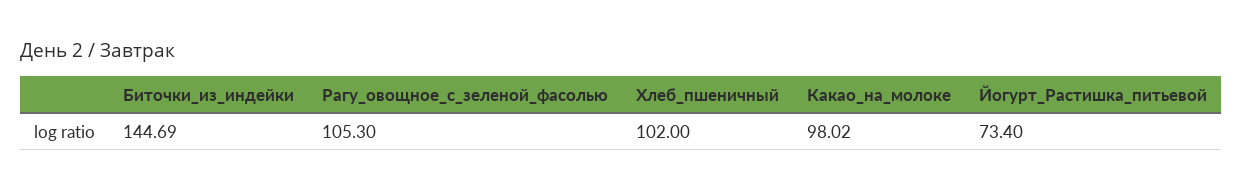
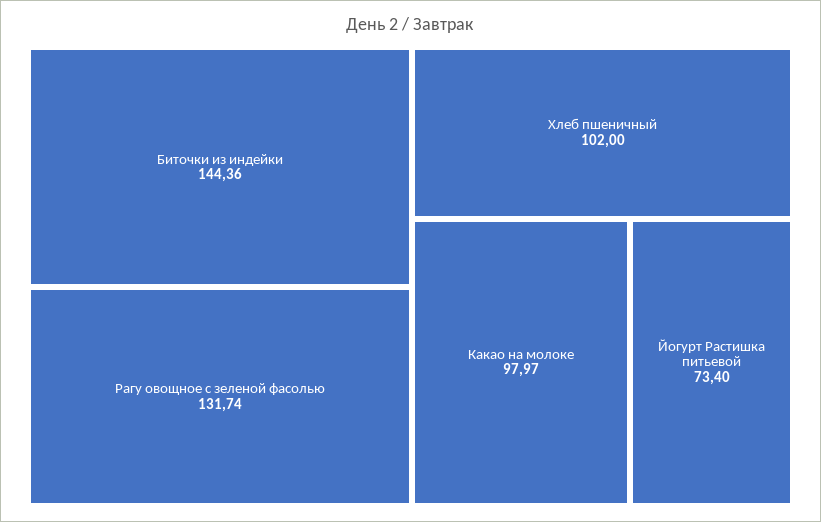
Биточки_из_индейки: 144.69 -> 144.36
Рагу_овощное_с_зеленой_фасолью: 105.3 -> 131.74
Какао_на_молоке: 98.02 -> 97.97

